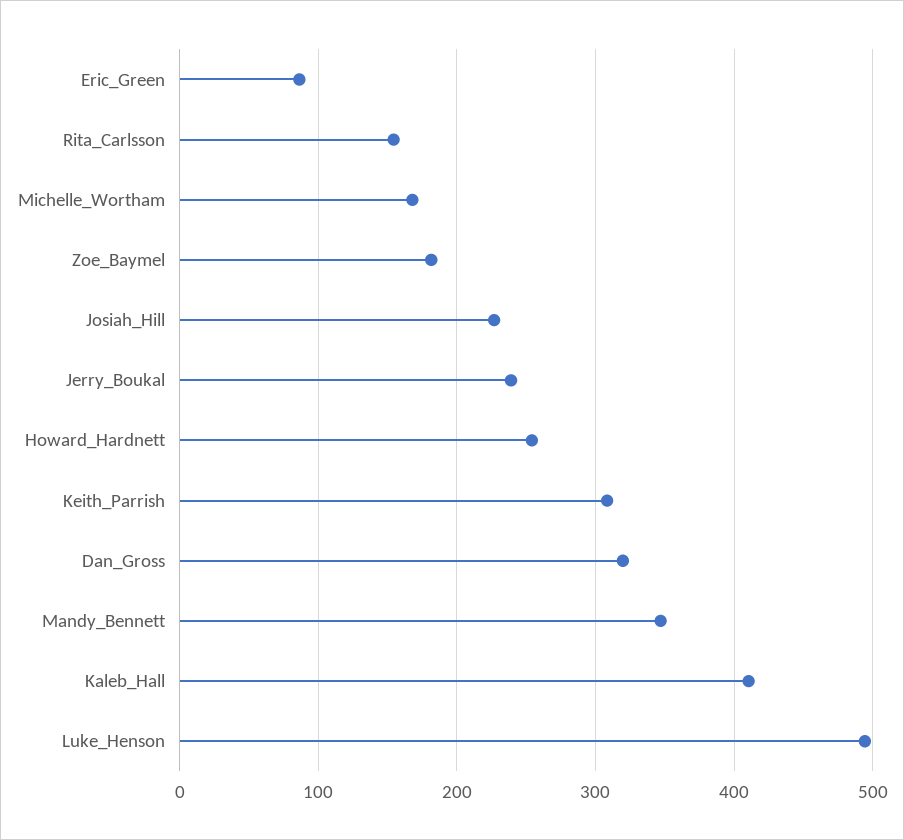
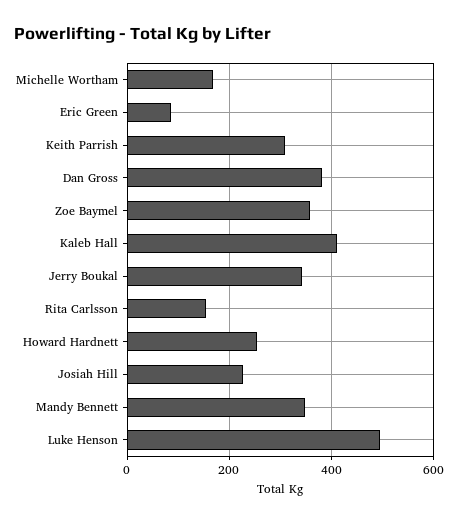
Zoe_Baymel: 180 -> 360
Jerry_Boukal: 240 -> 340
Dan_Gross: 320 -> 380

